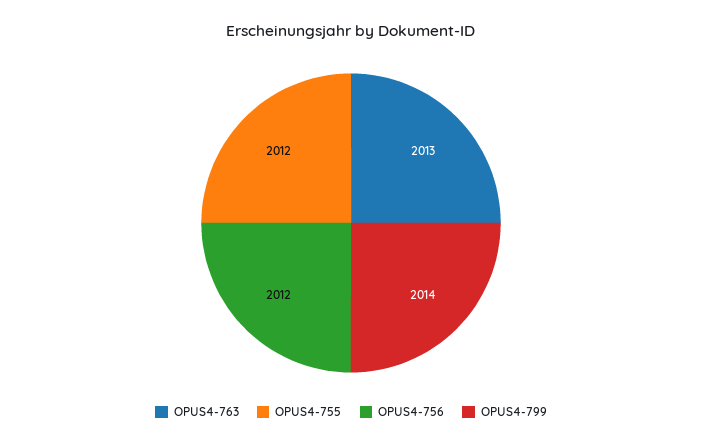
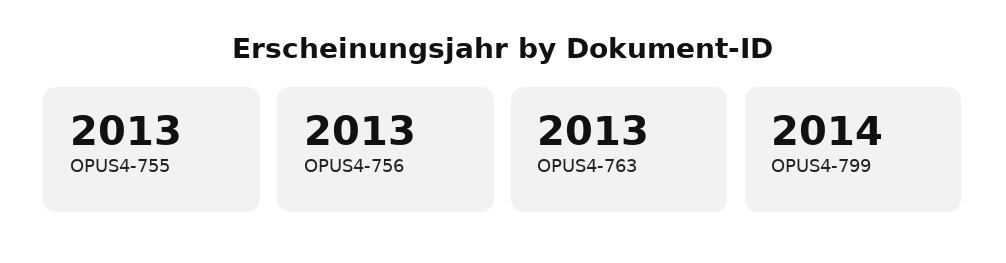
OPUS4-755: 2012 -> 2013
OPUS4-756: 2012 -> 2013

